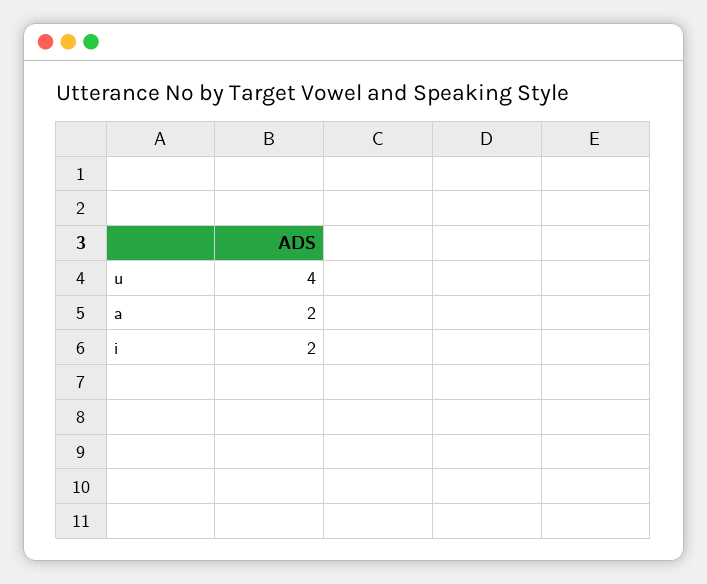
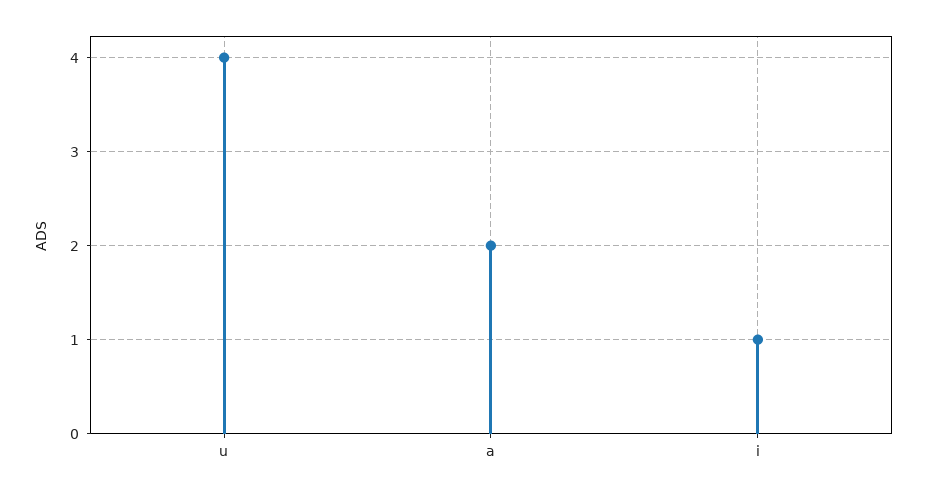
i: 2 -> 1

